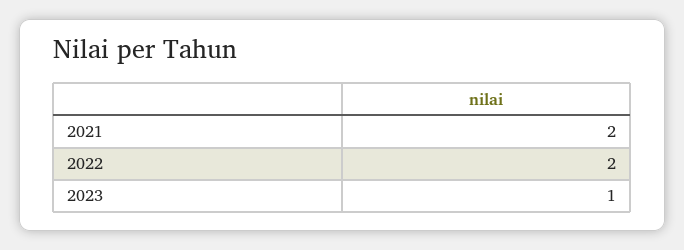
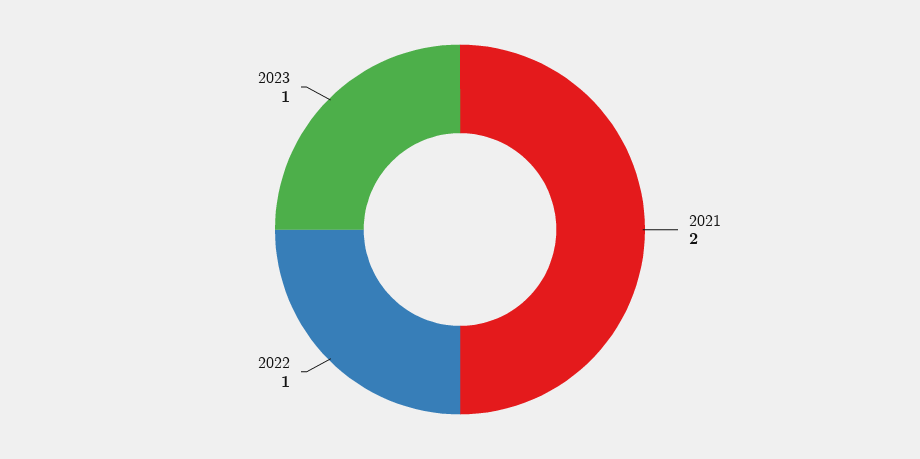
2022: 2 -> 1

